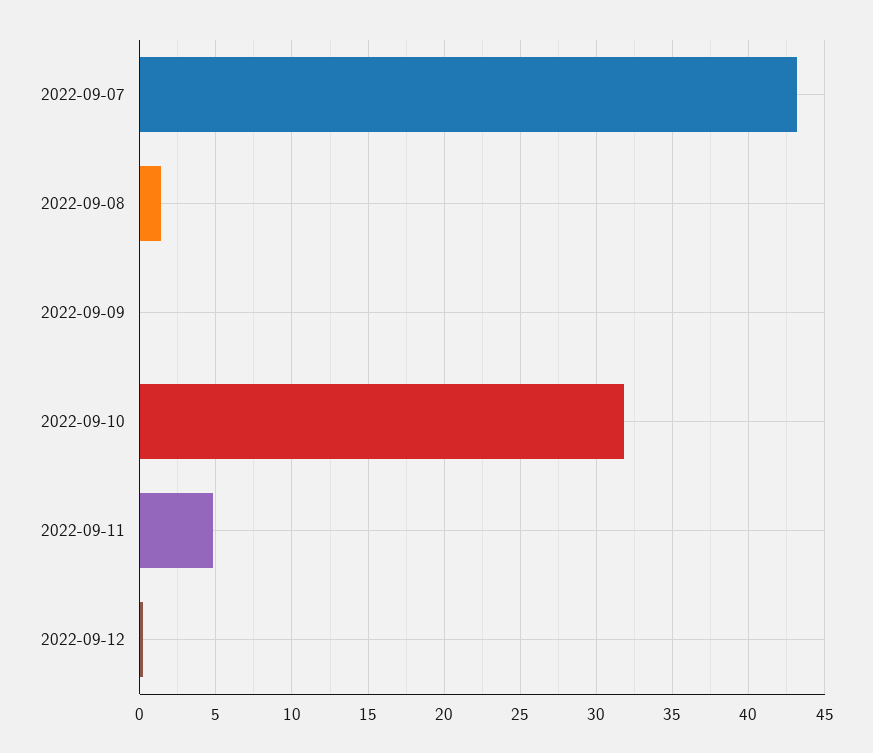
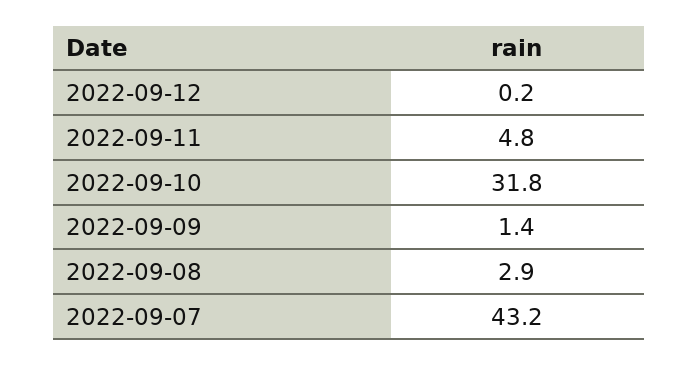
2022-09-08: 1.5 -> 2.9
2022-09-09: 0 -> 1.4

